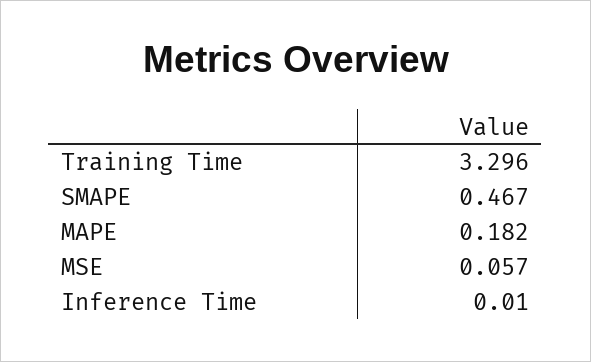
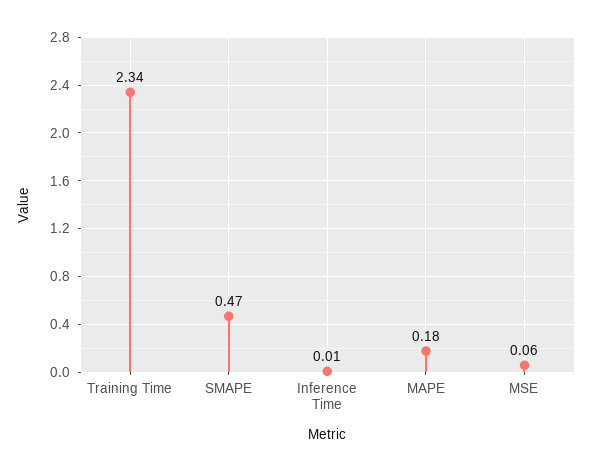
Training Time: 3.296 -> 2.34

